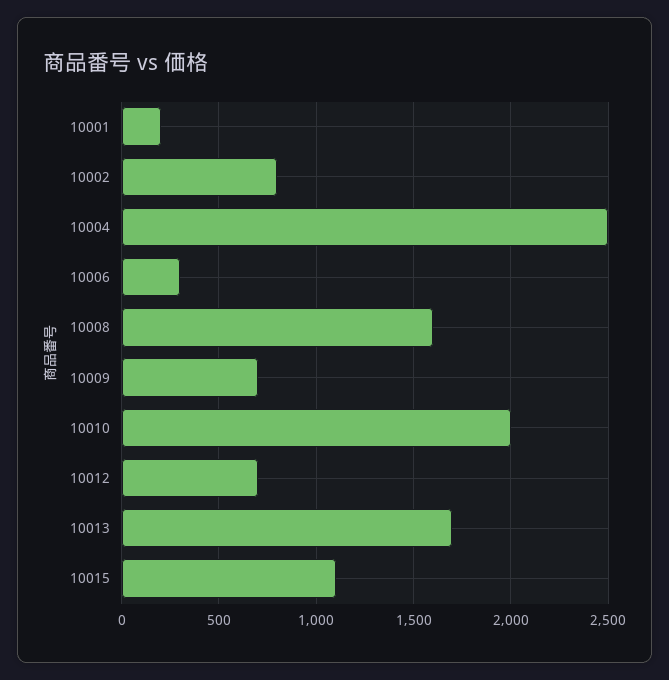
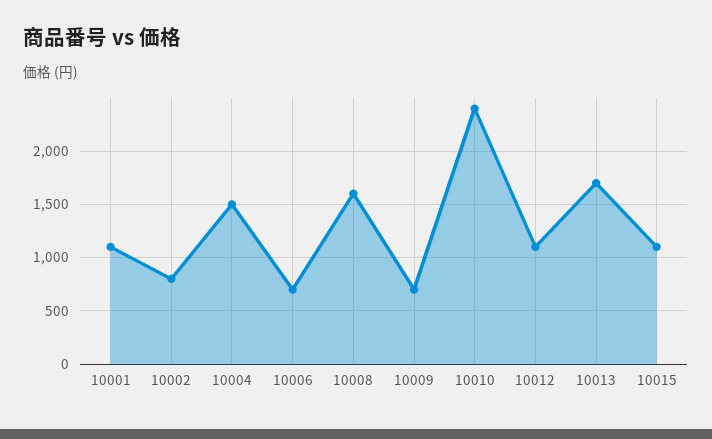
10001: 200 -> 1100
10004: 2500 -> 1500
10006: 300 -> 700
10010: 2000 -> 2400
10012: 700 -> 1100

